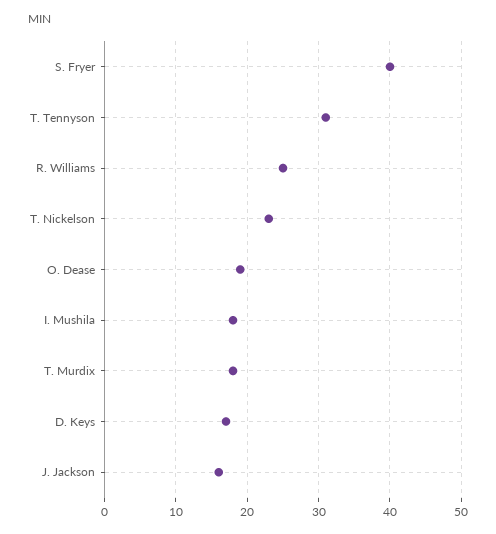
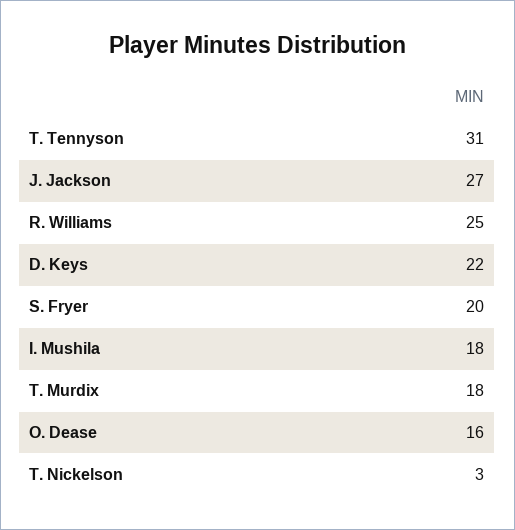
S. Fryer: 40 -> 20
T. Nickelson: 23 -> 3
O. Dease: 19 -> 16
D. Keys: 17 -> 22
J. Jackson: 16 -> 27

